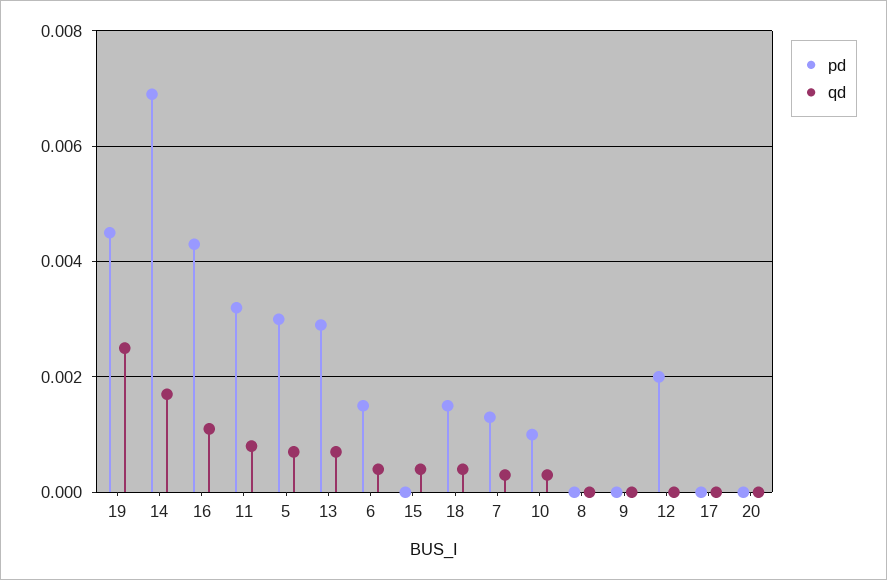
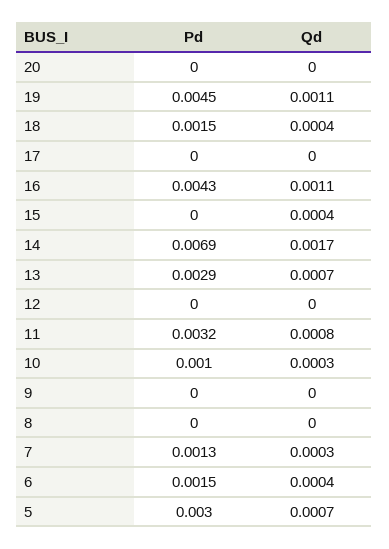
qd, 19: 0.0025 -> 0.0011
pd, 12: 0.002 -> 0

